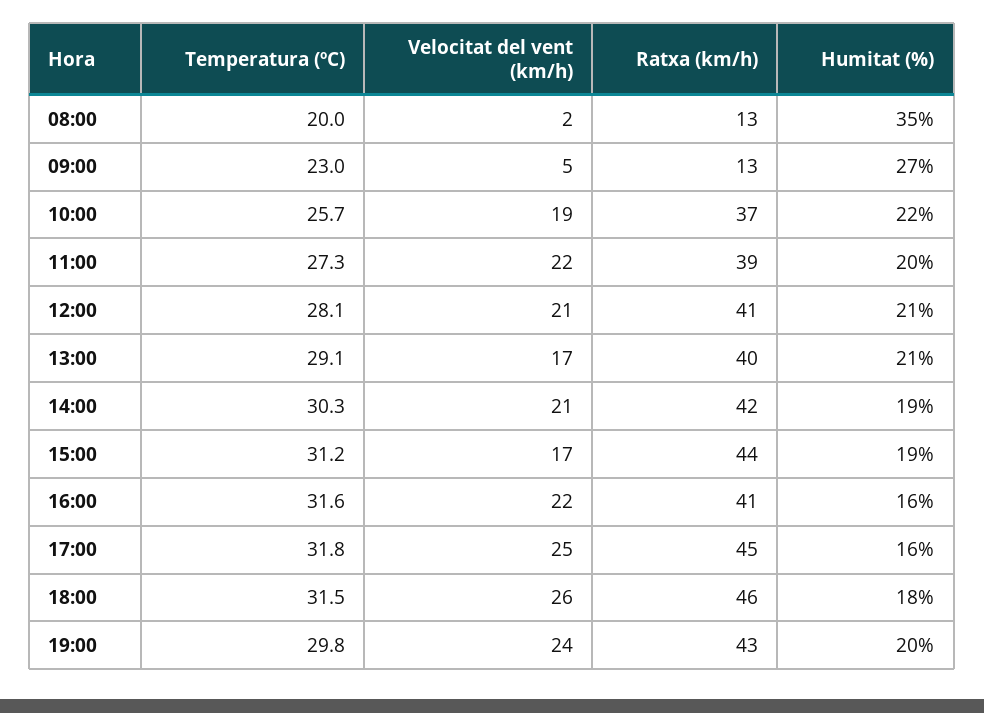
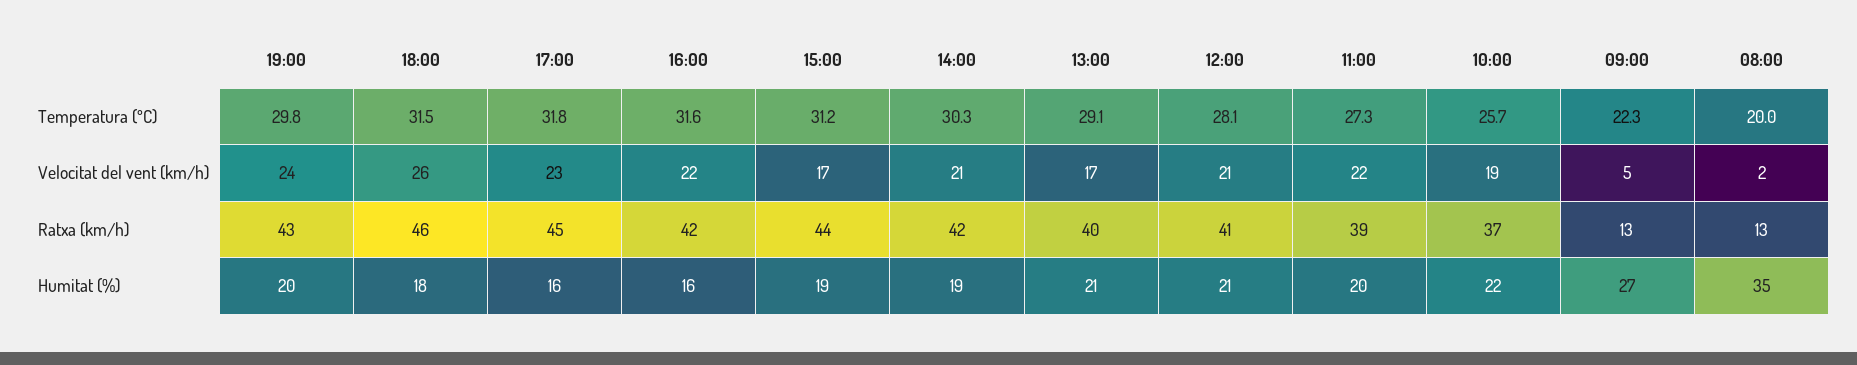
Temperatura (ºC), 09:00: 23 -> 22.3
Ratxa (km/h), 16:00: 41 -> 42
Velocitat del vent (km/h), 17:00: 25 -> 23

